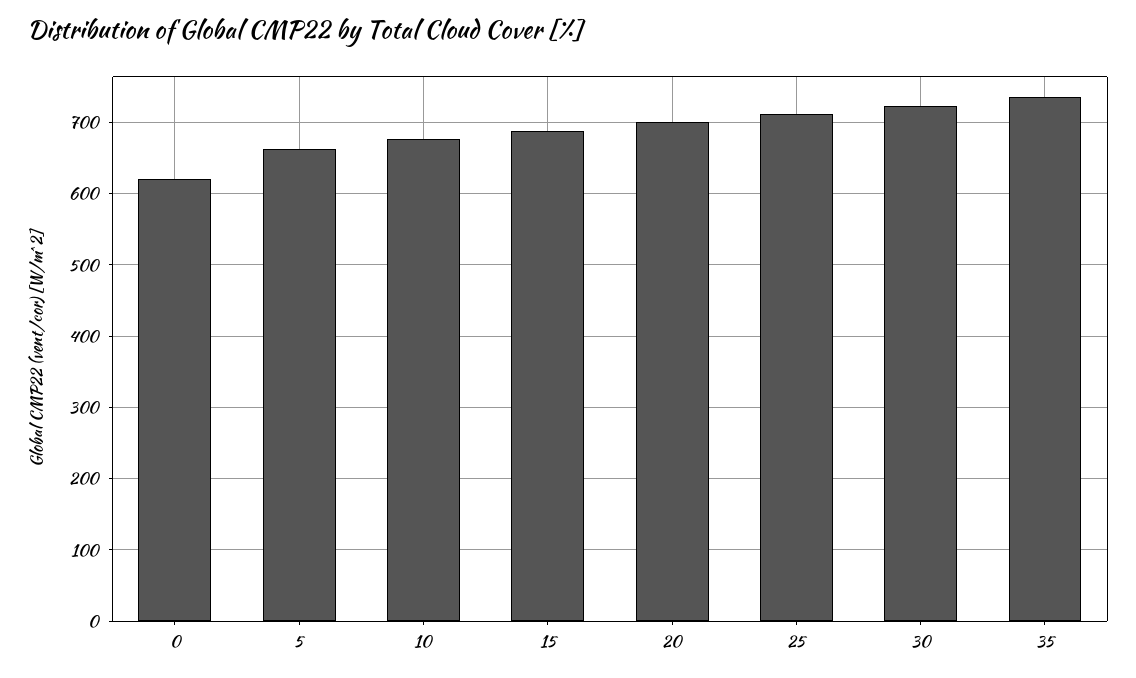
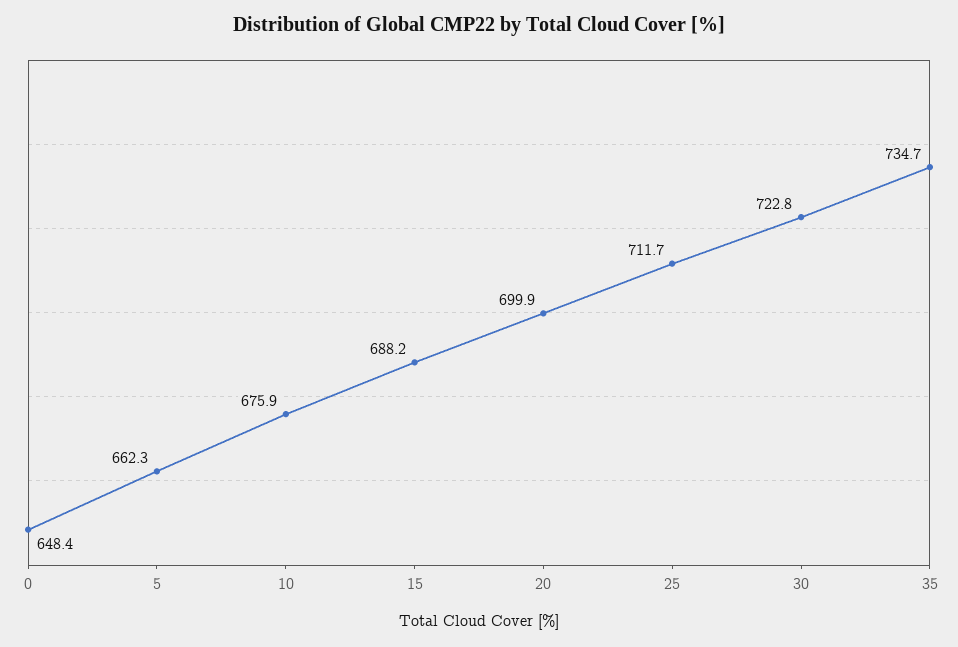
0: 620 -> 648.4

